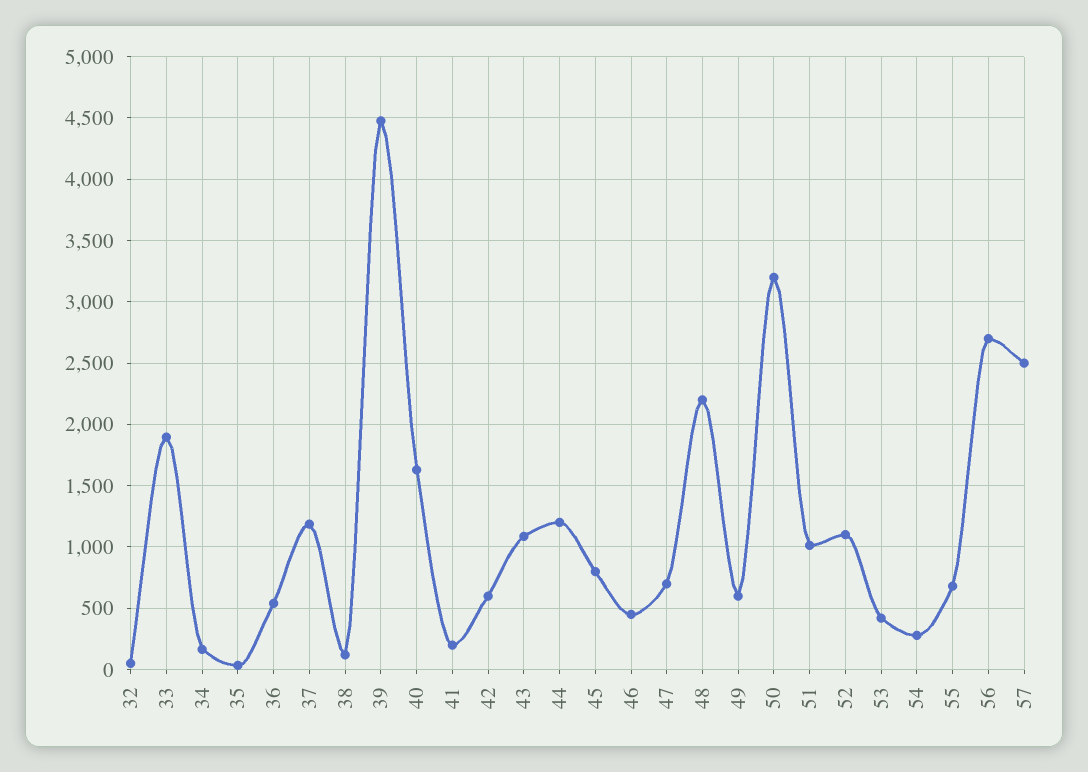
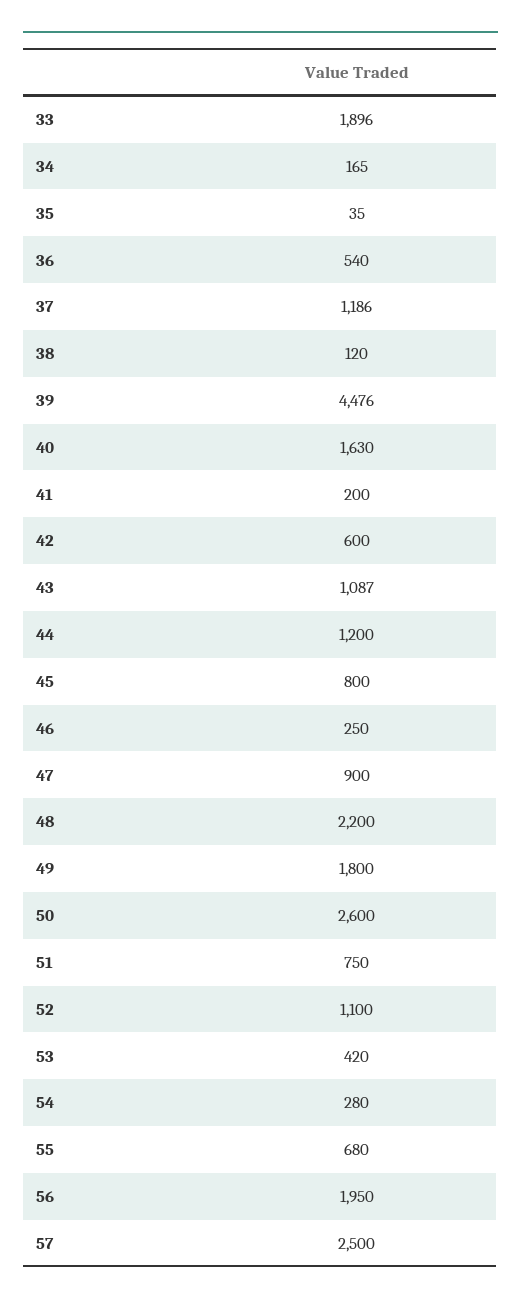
32: 50 -> none
46: 450 -> 250
47: 700 -> 900
49: 600 -> 1800
50: 3200 -> 2600
51: 1000 -> 750
56: 2700 -> 1950

